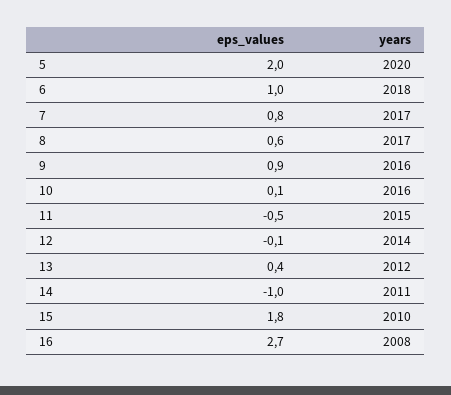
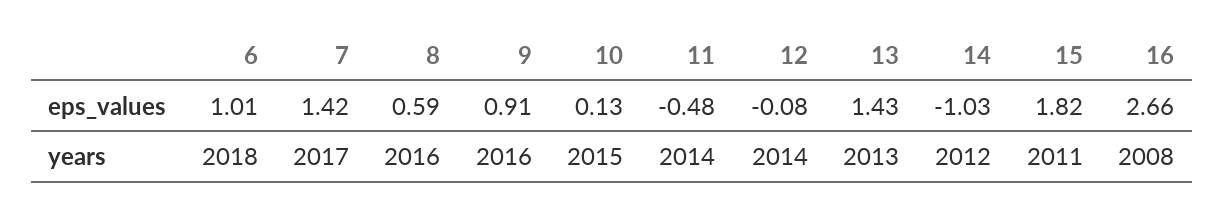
eps_values, 5: 2 -> none
years, 5: 2020 -> none
eps_values, 7: 0.8 -> 1.42
years, 8: 2017 -> 2016
years, 10: 2016 -> 2015
years, 11: 2015 -> 2014
eps_values, 13: 0.4 -> 1.43
years, 13: 2012 -> 2013
years, 14: 2011 -> 2012
years, 15: 2010 -> 2011

